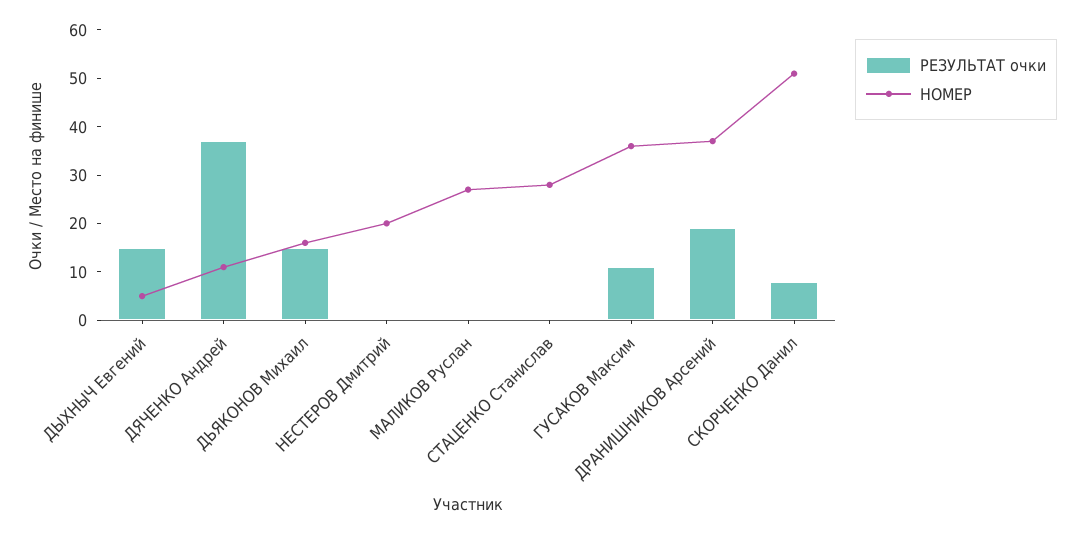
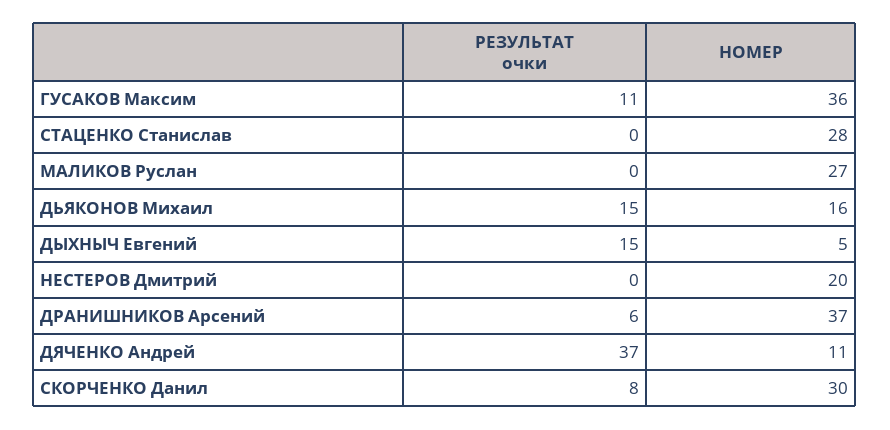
РЕЗУЛЬТАТ очки, ДРАНИШНИКОВ Арсений: 20 -> 6
НОМЕР, СКОРЧЕНКО Данил: 50 -> 30

